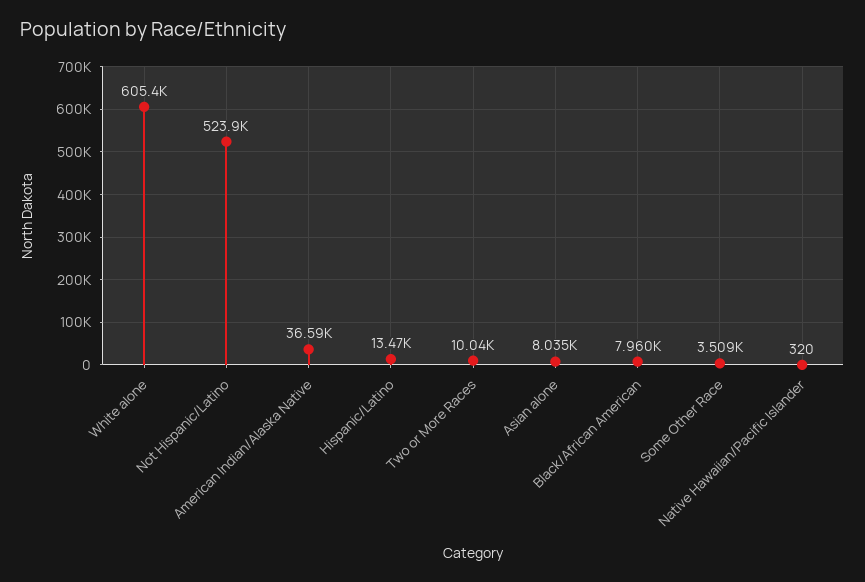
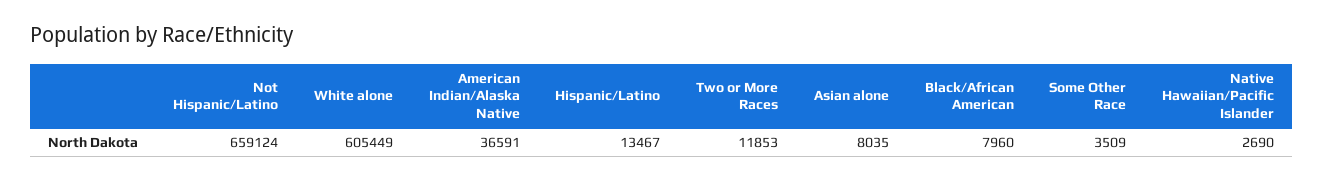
Not Hispanic/Latino: 523900 -> 659124
Two or More Races: 10040 -> 11853
Native Hawaiian/Pacific Islander: 320 -> 2690

